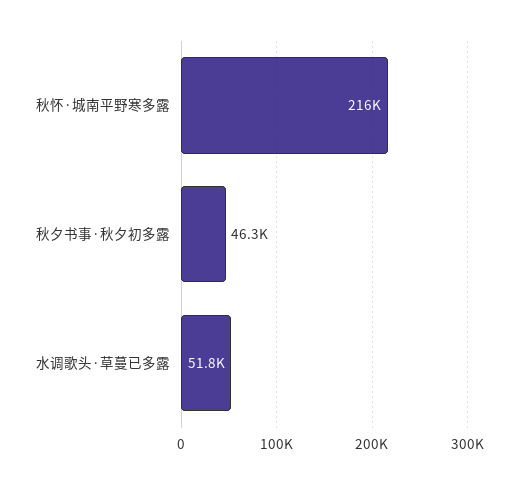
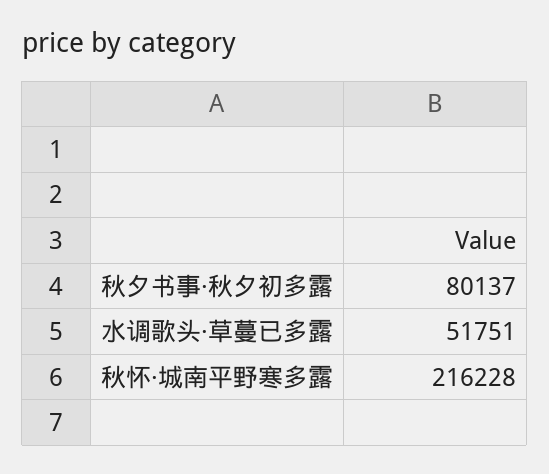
秋夕书事·秋夕初多露: 46300 -> 80137

